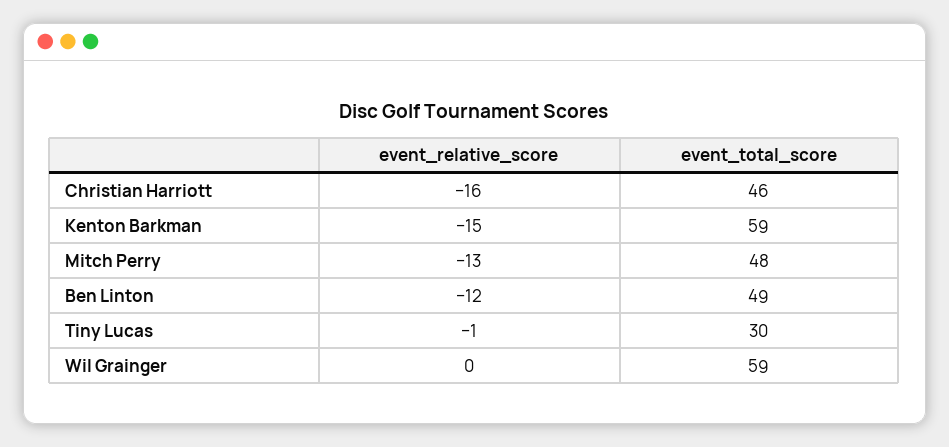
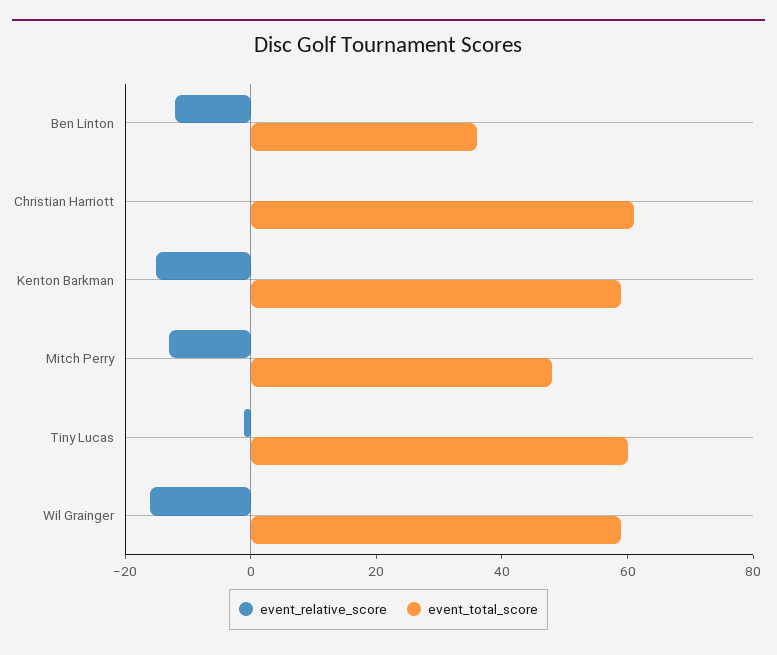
event_relative_score, Christian Harriott: -16 -> 0
event_total_score, Christian Harriott: 46 -> 60
event_total_score, Ben Linton: 49 -> 35
event_total_score, Tiny Lucas: 30 -> 60
event_relative_score, Wil Grainger: 0 -> -15

